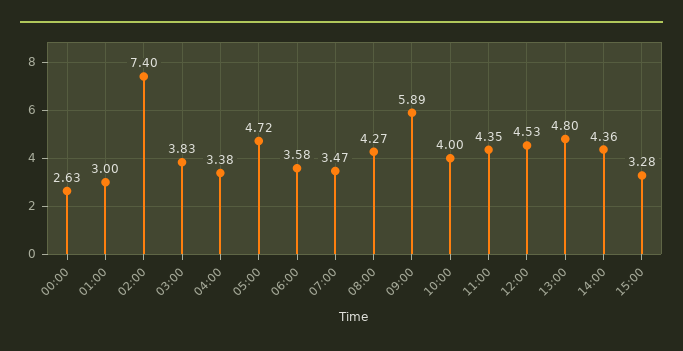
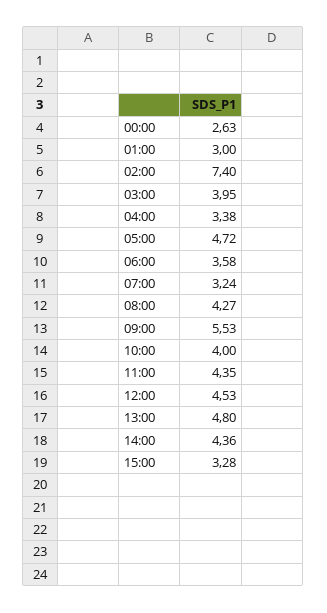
03:00: 3.83 -> 3.95
07:00: 3.47 -> 3.24
09:00: 5.89 -> 5.53

